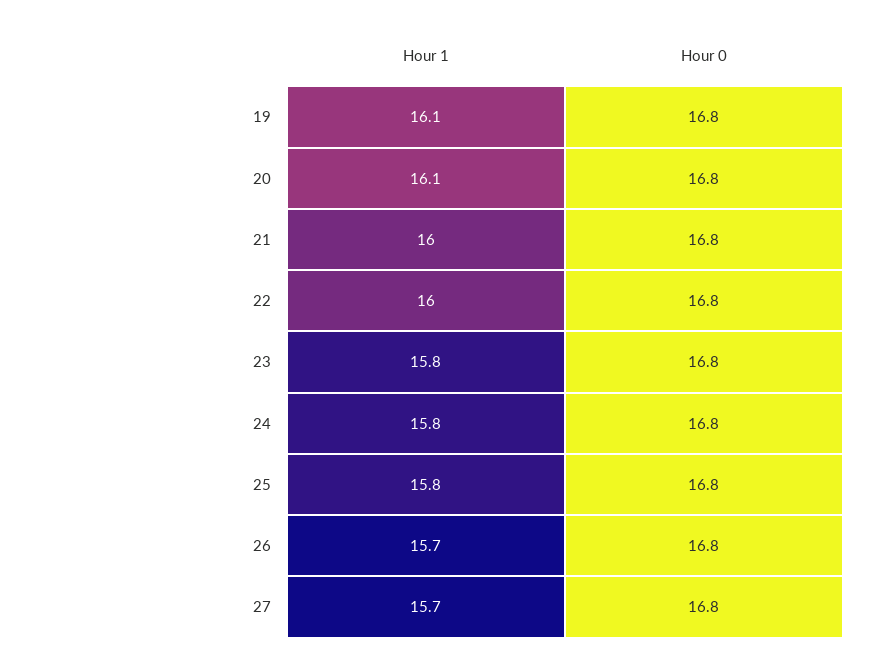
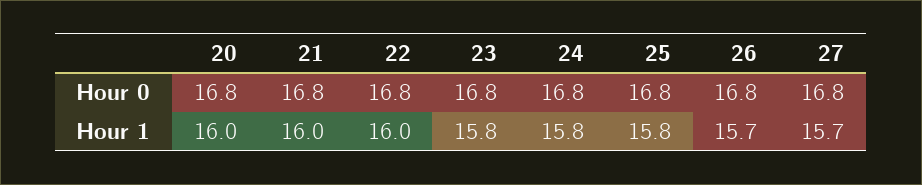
Hour 1, 19: 16.1 -> none
Hour 0, 19: 16.8 -> none
Hour 1, 20: 16.1 -> 16

